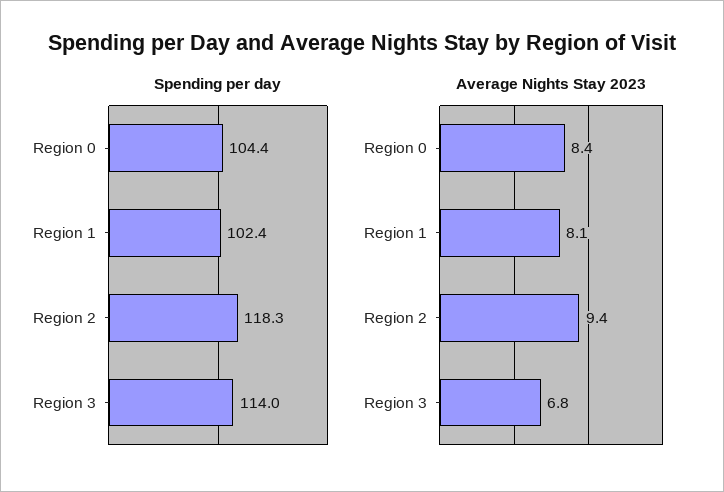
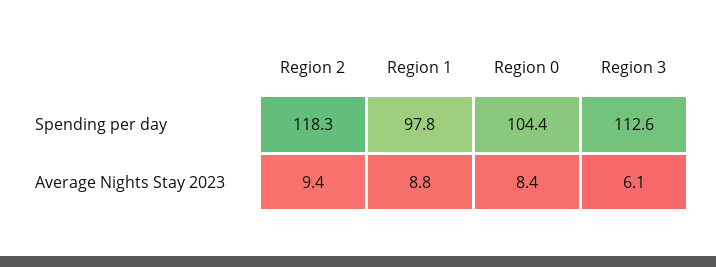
Spending per day, Region 1: 102.4 -> 97.8
Spending per day, Region 3: 114 -> 112.6
Average Nights Stay 2023, Region 1: 8.1 -> 8.8
Average Nights Stay 2023, Region 3: 6.8 -> 6.1

